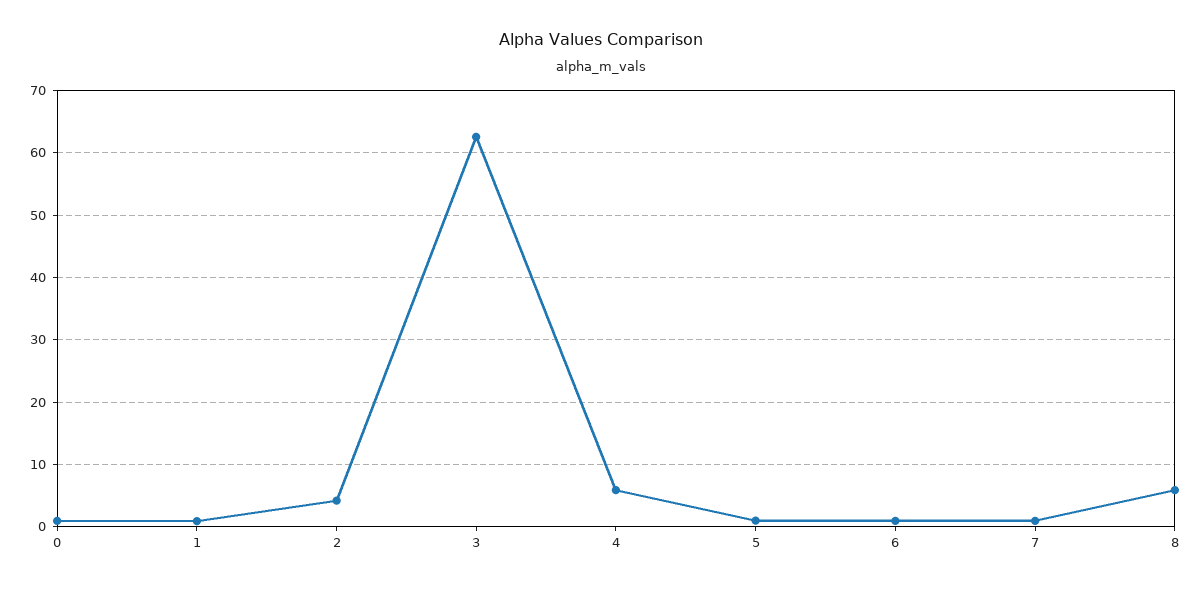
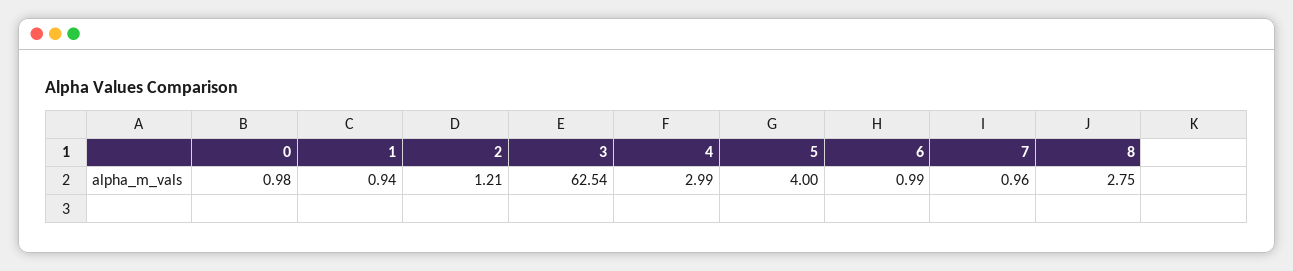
2: 4 -> 1.21
4: 6 -> 2.99
5: 1 -> 4
8: 6 -> 2.75

